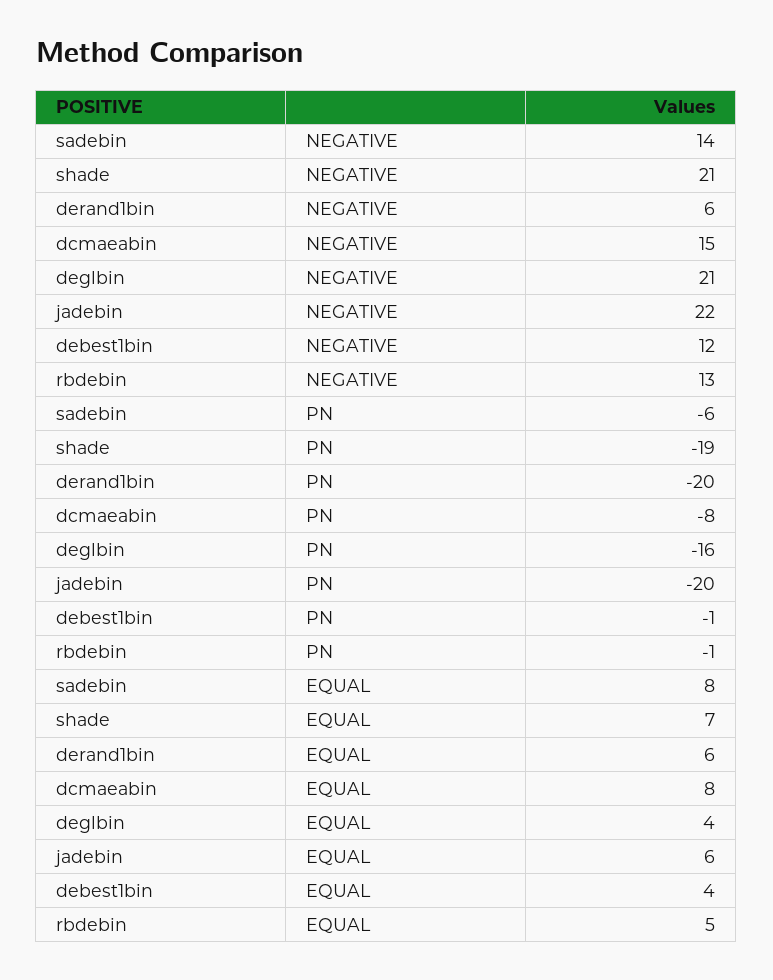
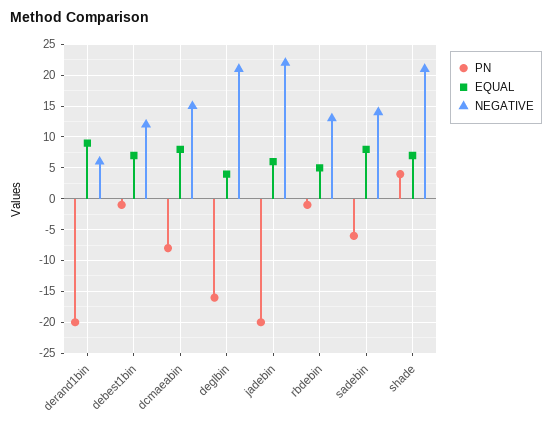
PN, shade: -19 -> 4
EQUAL, derand1bin: 6 -> 9
EQUAL, debest1bin: 4 -> 7

